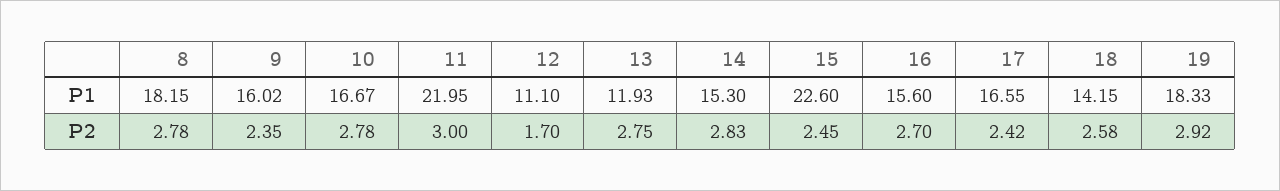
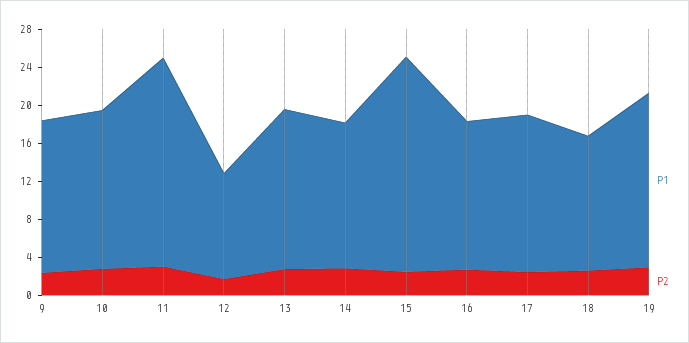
P1, 8: 18.15 -> none
P1, 13: 11.93 -> 17
P2, 8: 2.78 -> none

